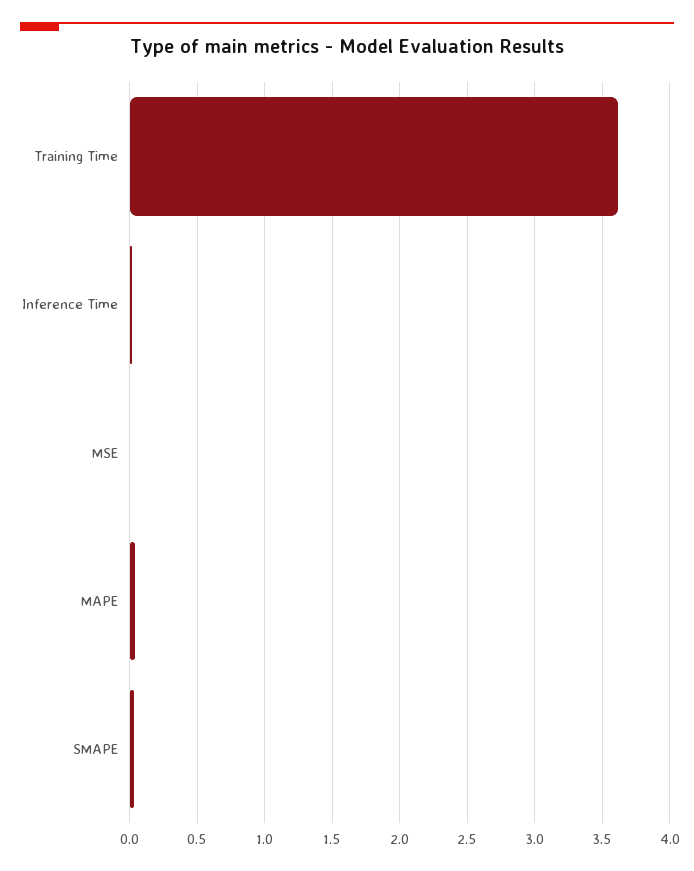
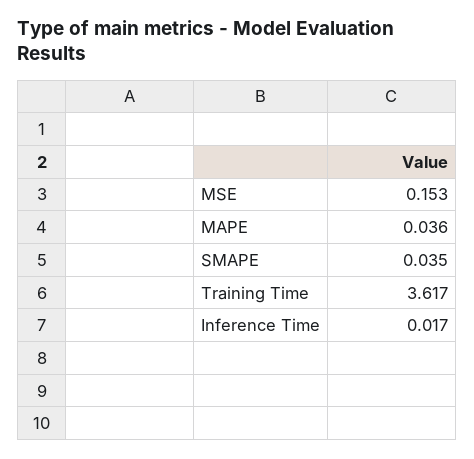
MSE: 0 -> 0.153

